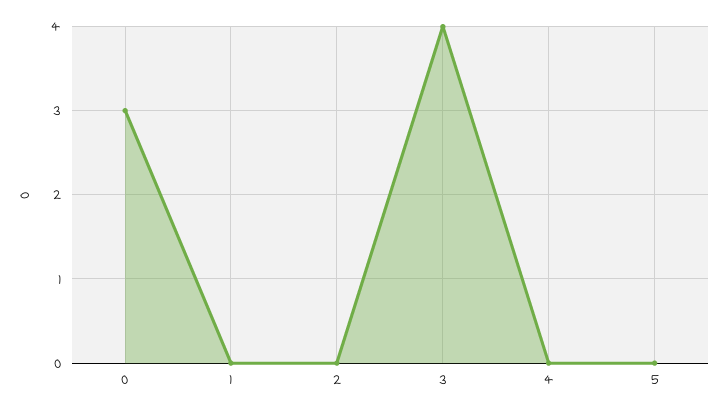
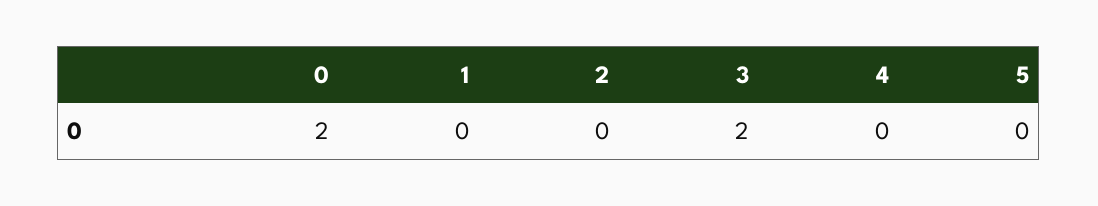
0: 3 -> 2
3: 4 -> 2

